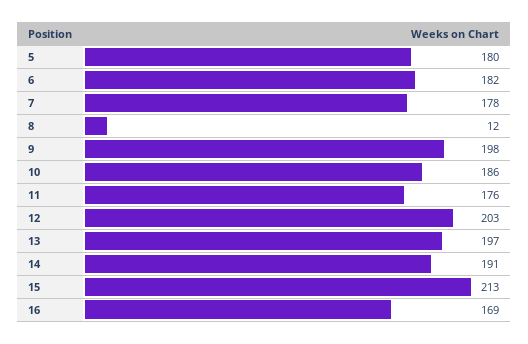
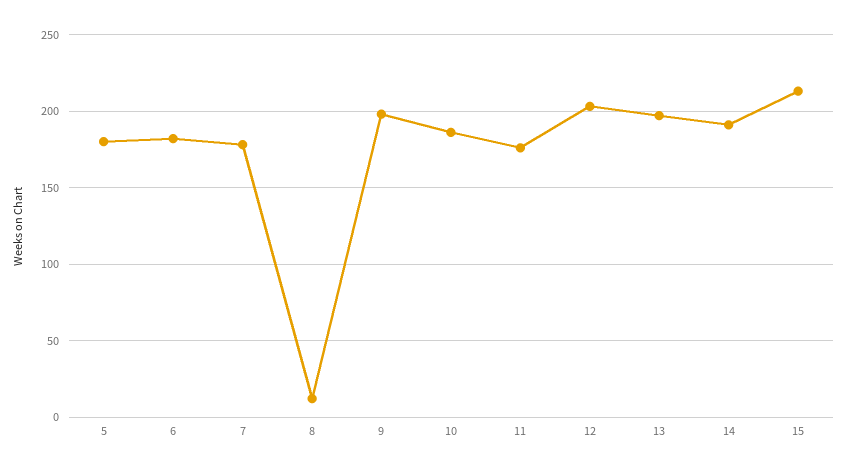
16: 169 -> none

